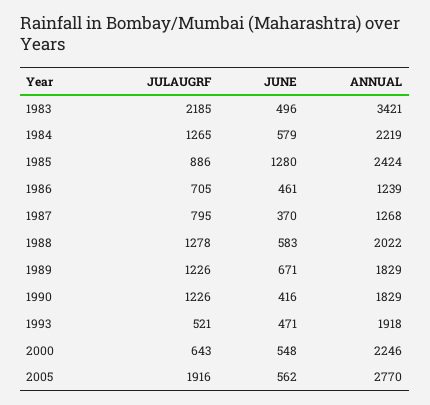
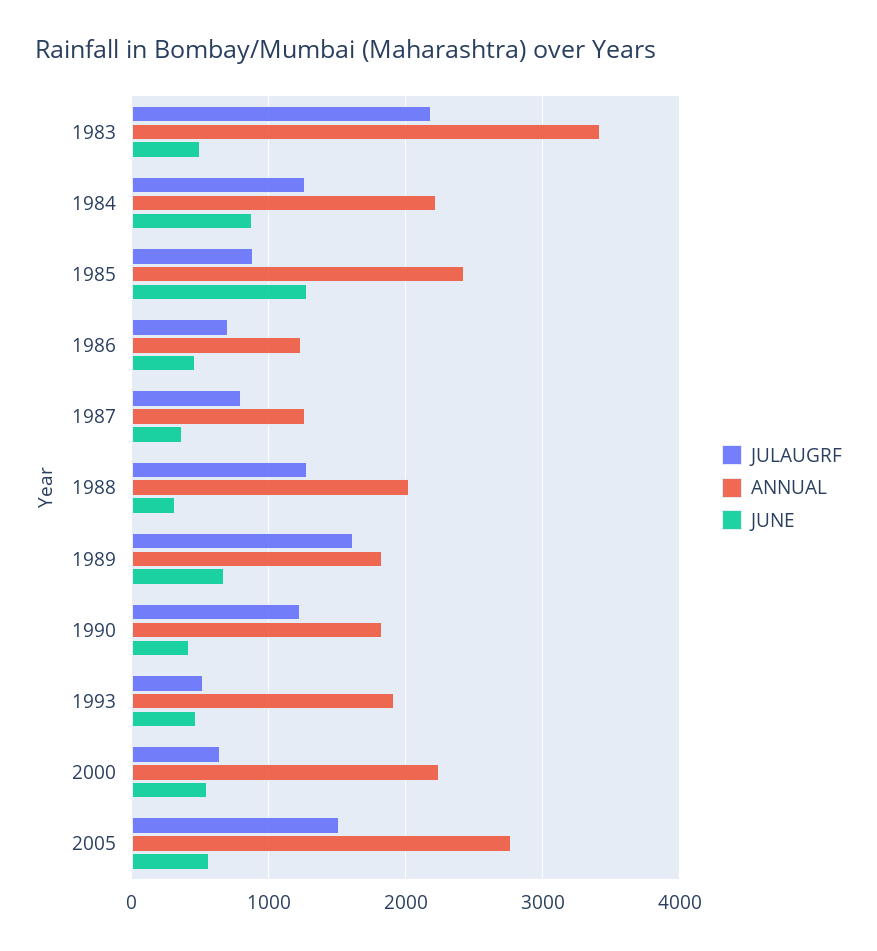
JUNE, 1984: 579 -> 900
JUNE, 1988: 583 -> 300
JULAUGRF, 1989: 1226 -> 1600
JULAUGRF, 2005: 1916 -> 1500

